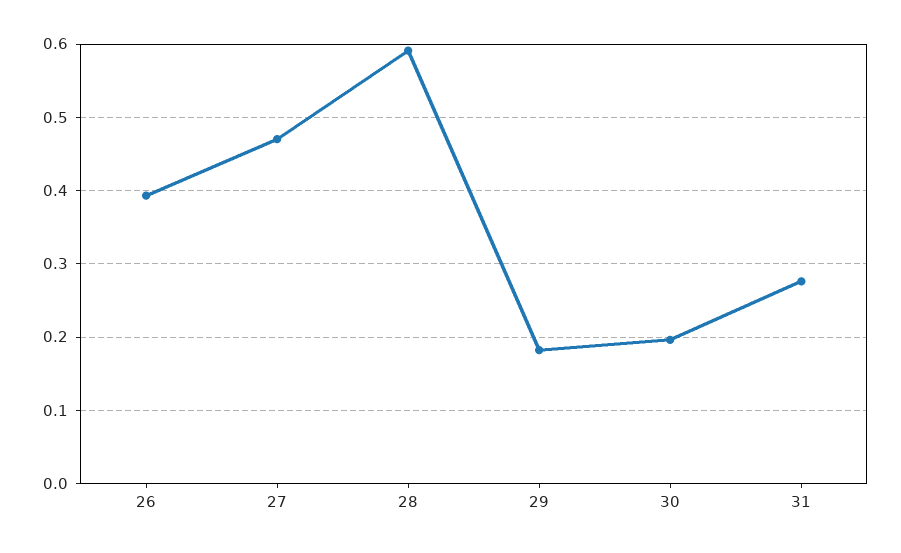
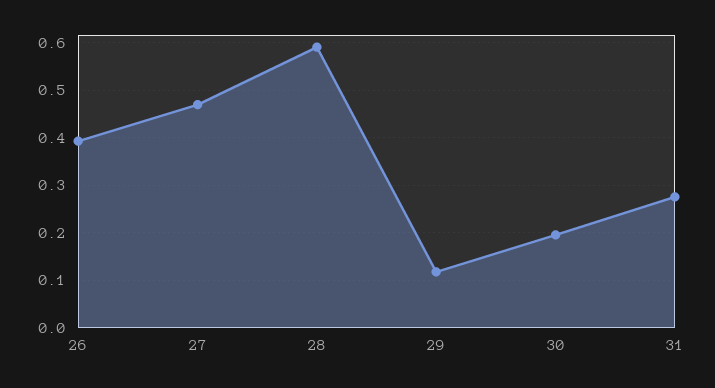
29: 0.18 -> 0.12

